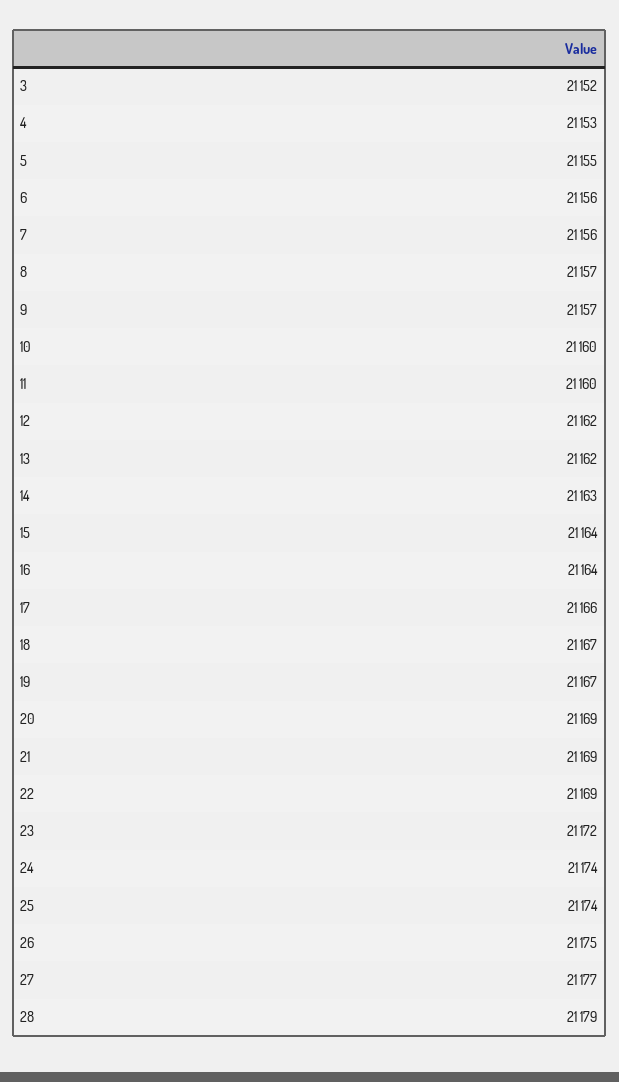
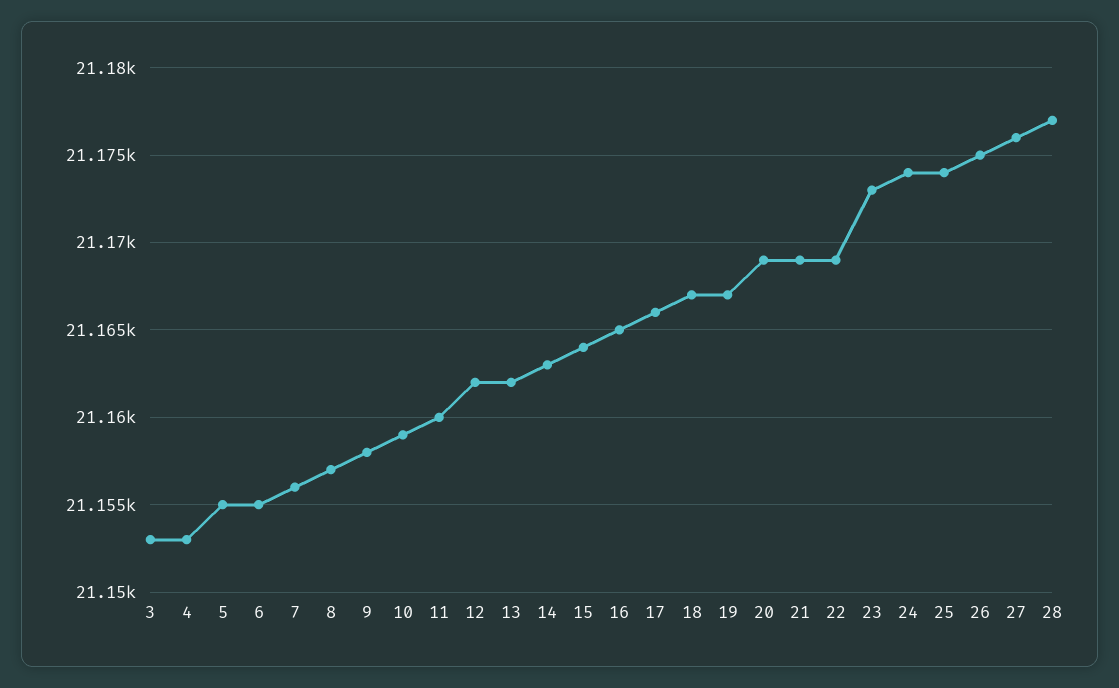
3: 21152 -> 21153
6: 21156 -> 21155
9: 21157 -> 21158
10: 21160 -> 21159
16: 21164 -> 21165
23: 21172 -> 21173
27: 21177 -> 21176
28: 21179 -> 21177

